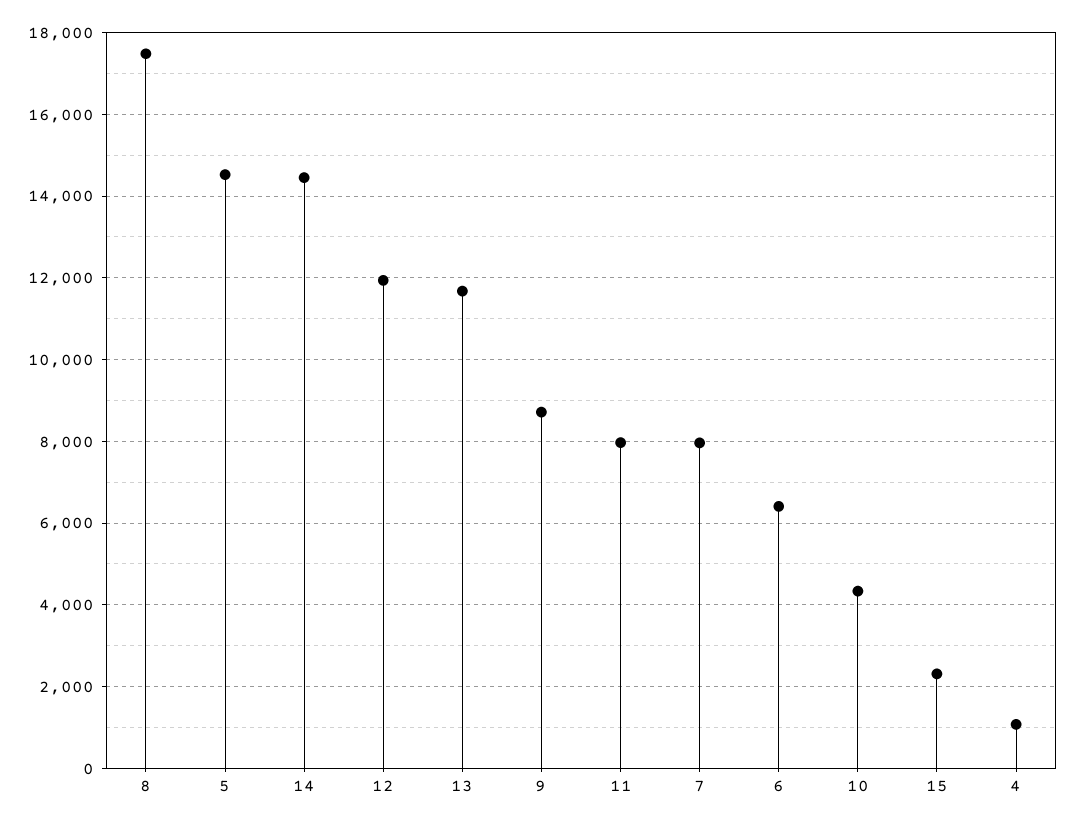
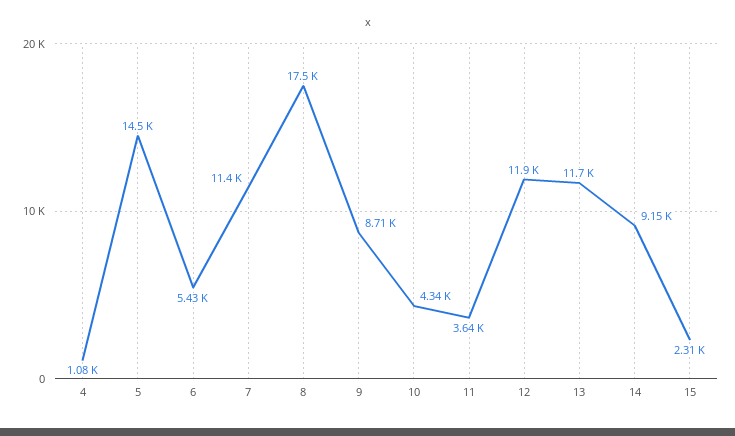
14: 14400 -> 9150
11: 8000 -> 3640
7: 8000 -> 11400
6: 6400 -> 5430

